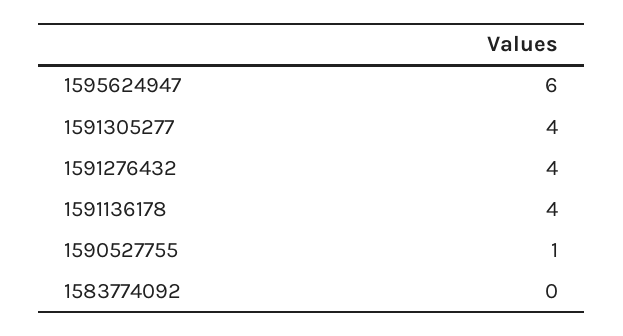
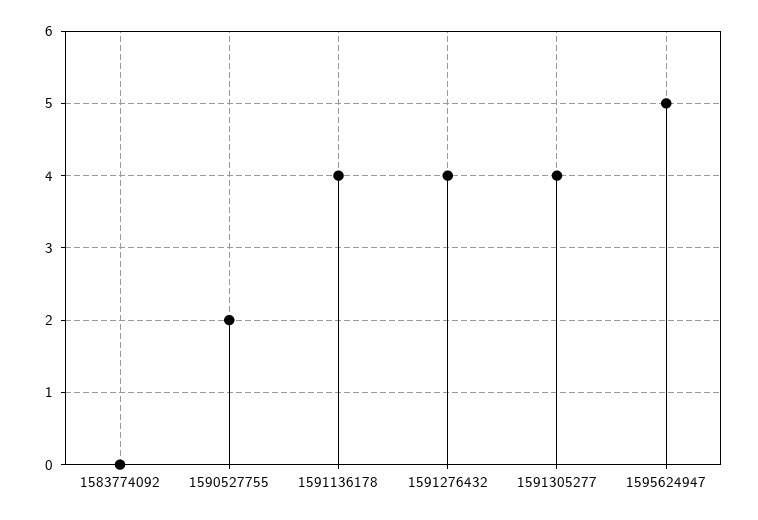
1595624947: 6 -> 5
1590527755: 1 -> 2

